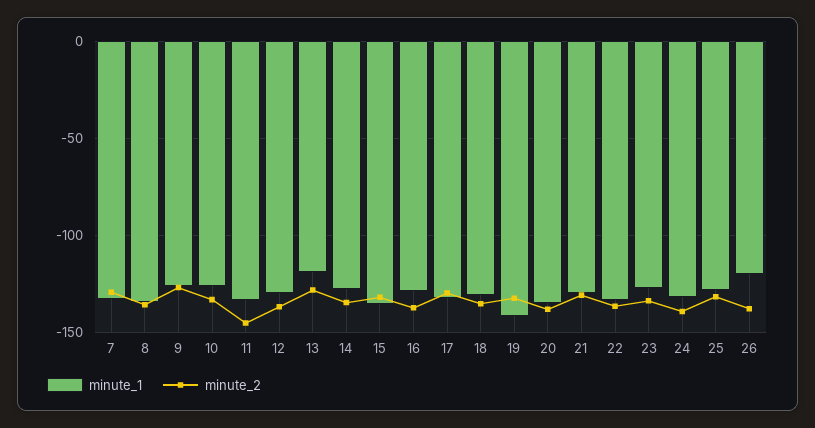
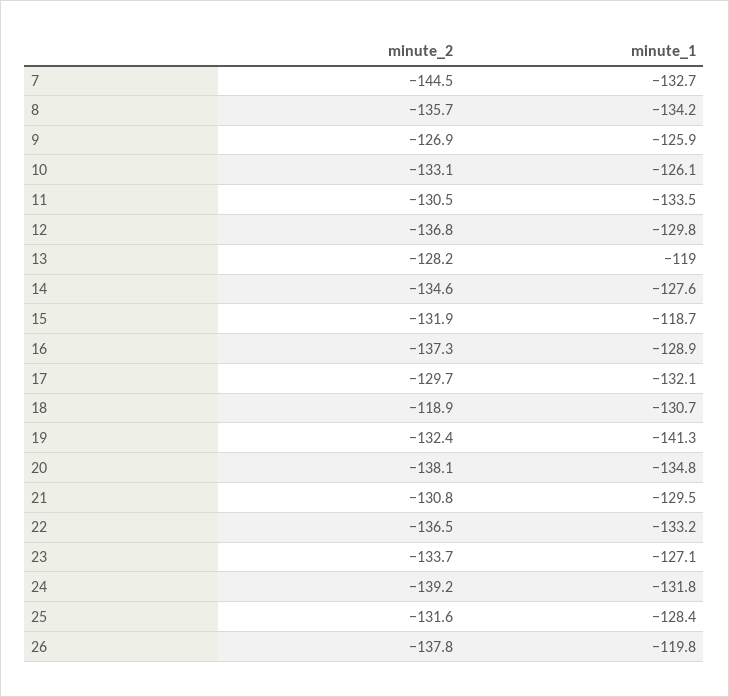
minute_2, 7: -130 -> -144.5
minute_2, 11: -145 -> -130.5
minute_1, 15: -135 -> -118.7
minute_2, 18: -135 -> -118.9

